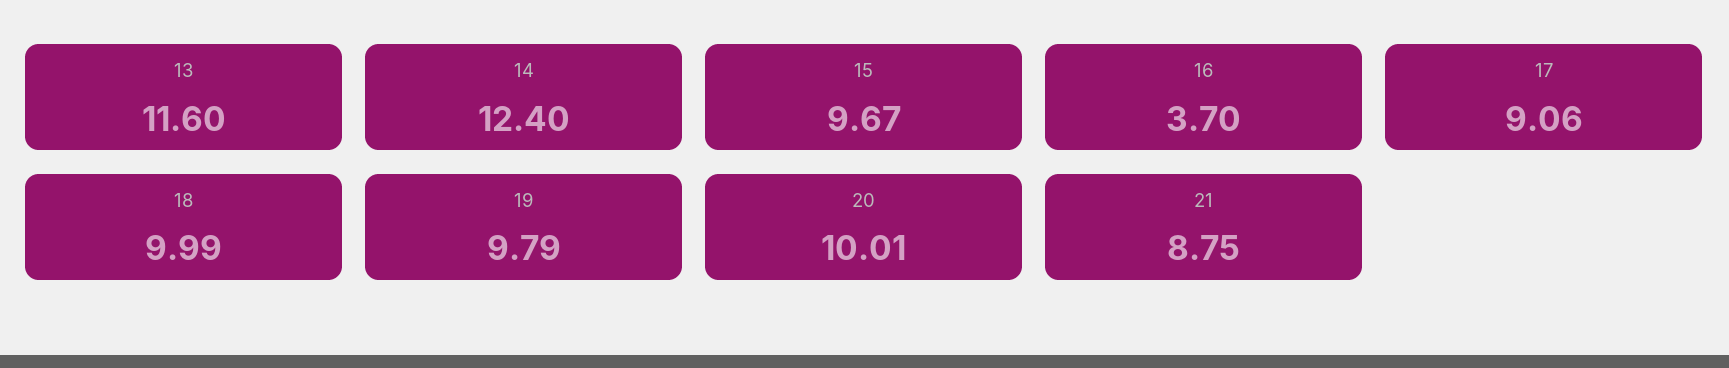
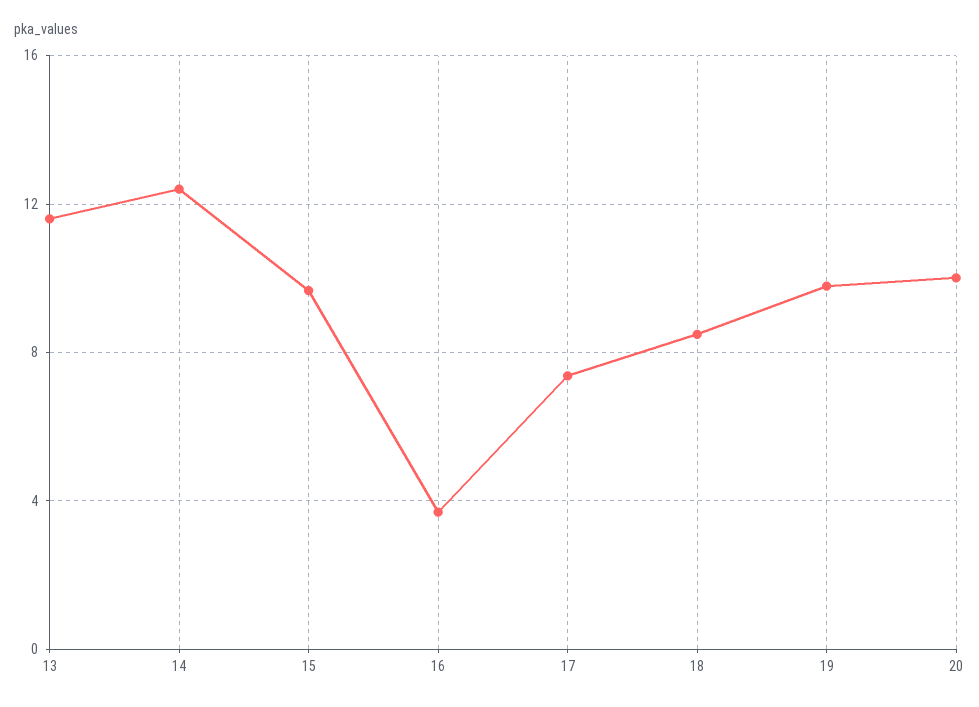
17: 9.06 -> 7.5
18: 9.99 -> 8.5
21: 8.75 -> none

